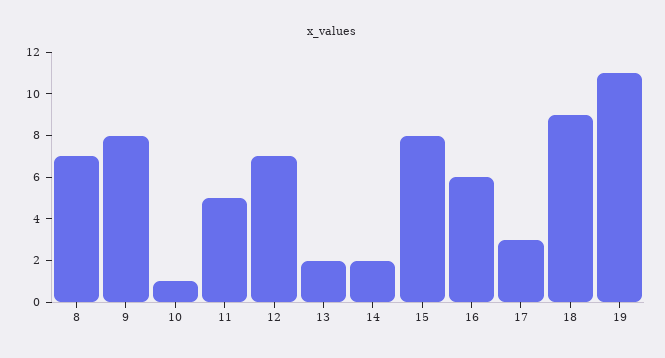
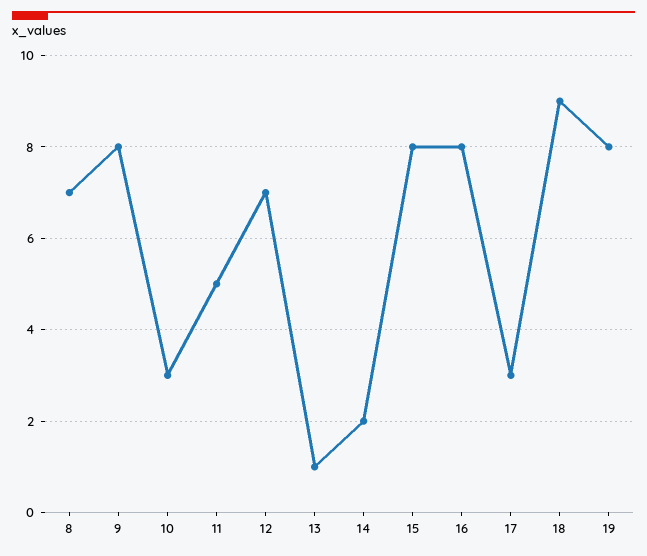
10: 1 -> 3
13: 2 -> 1
16: 6 -> 8
19: 11 -> 8

